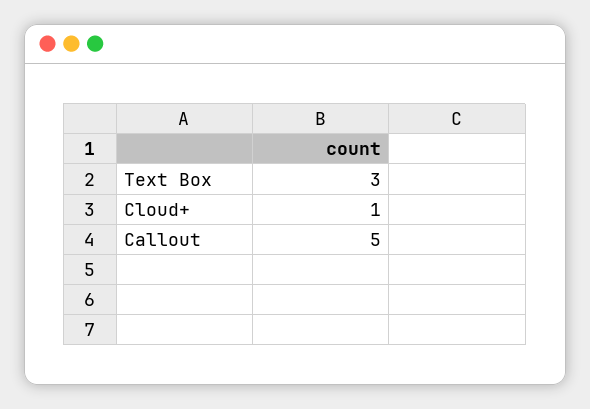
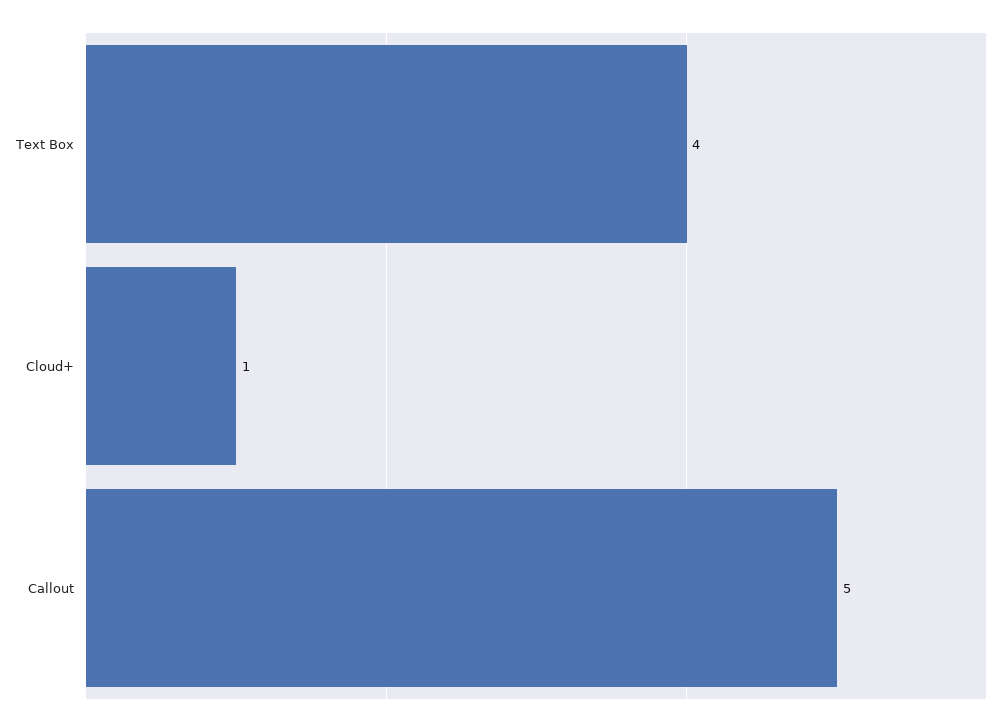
Text Box: 3 -> 4

